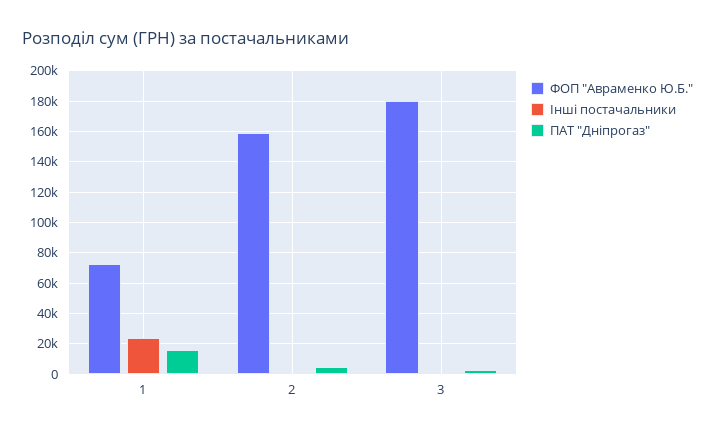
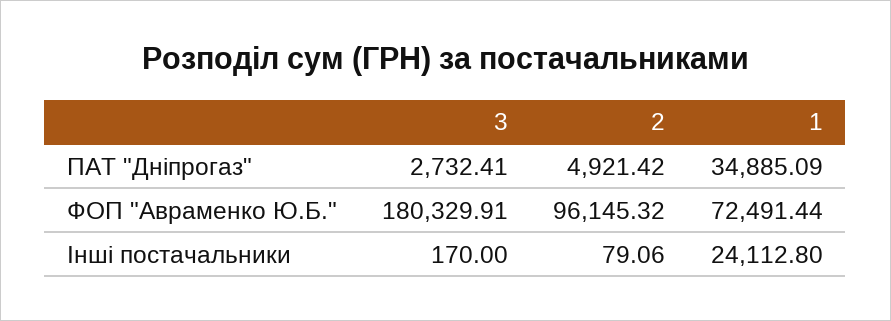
ПАТ "Дніпрогаз", 1: 15000 -> 34885.09
ФОП "Авраменко Ю.Б.", 2: 160000 -> 96145.32

